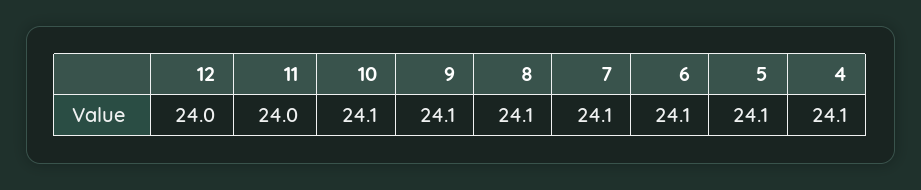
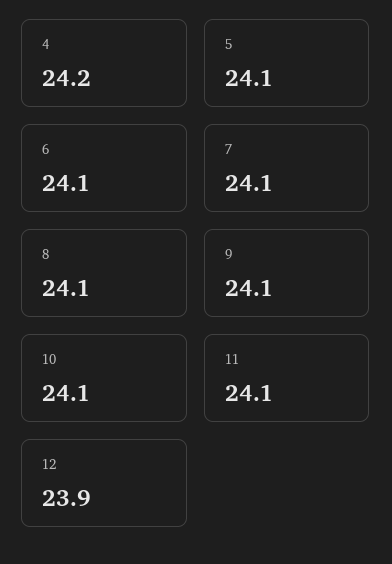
12: 24 -> 23.9
11: 24 -> 24.1
4: 24.1 -> 24.2

